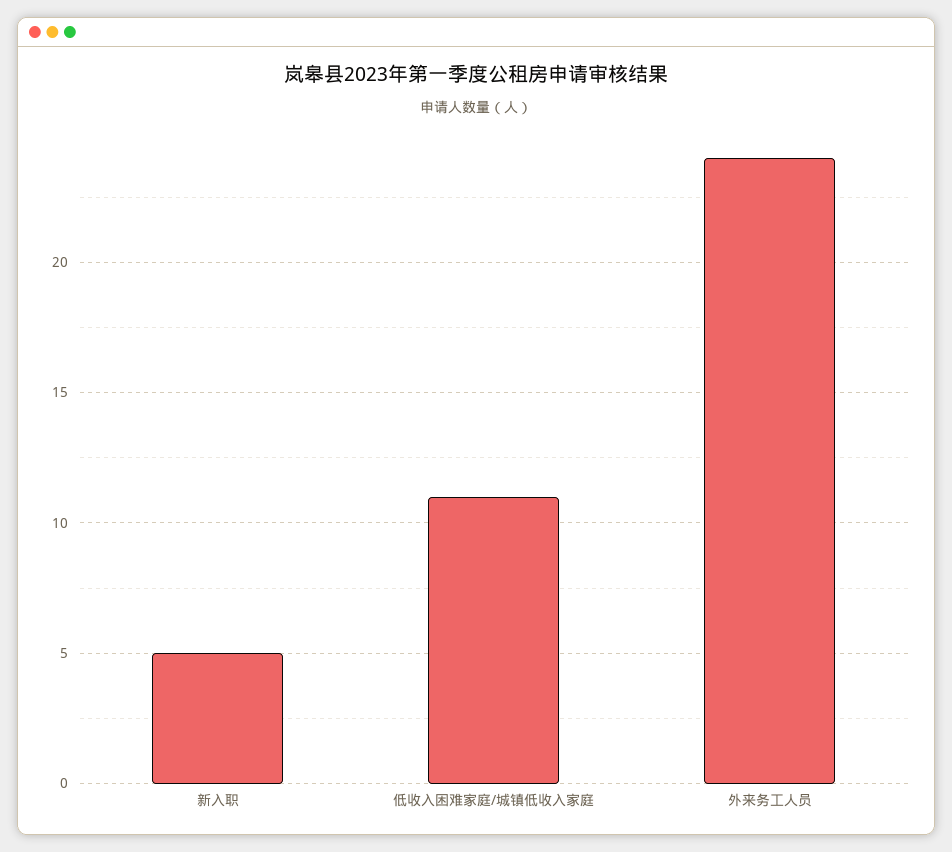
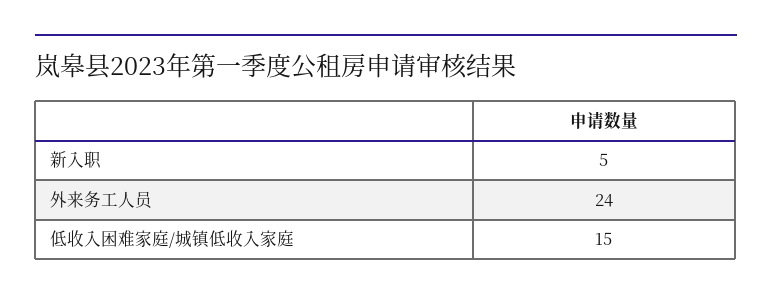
低收入困难家庭/城镇低收入家庭: 11 -> 15

